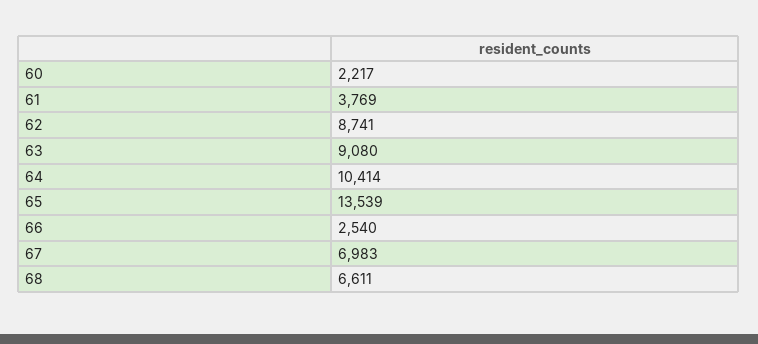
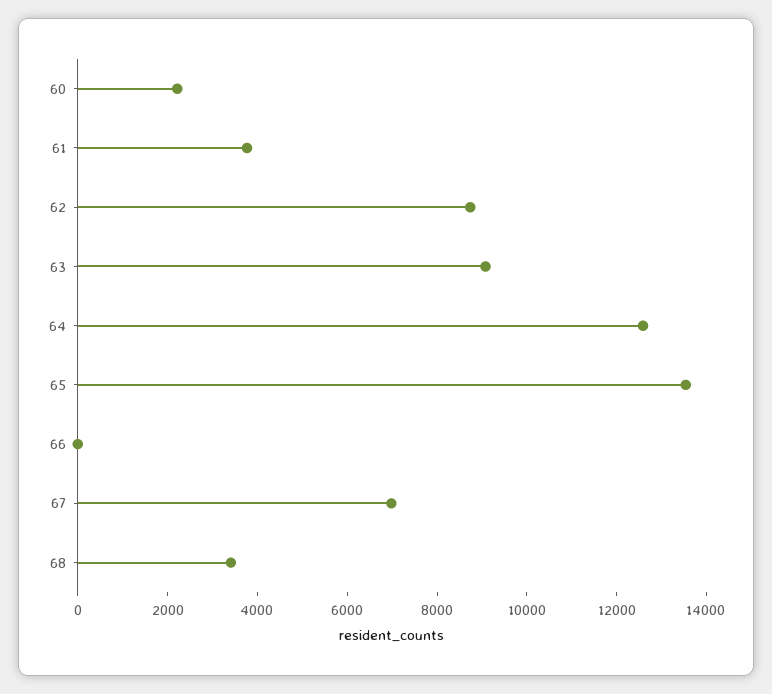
64: 10414 -> 12500
66: 2540 -> 0
68: 6611 -> 3500

